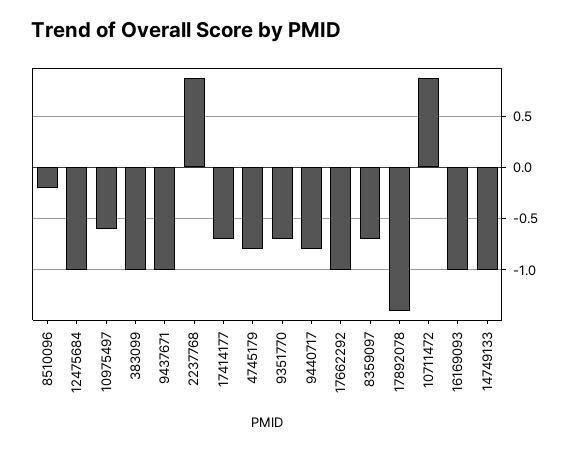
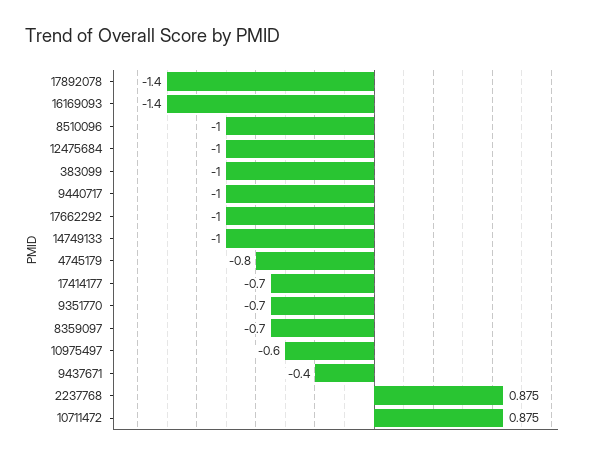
8510096: -0.2 -> -1
9437671: -1 -> -0.4
9440717: -0.8 -> -1
16169093: -1 -> -1.4

